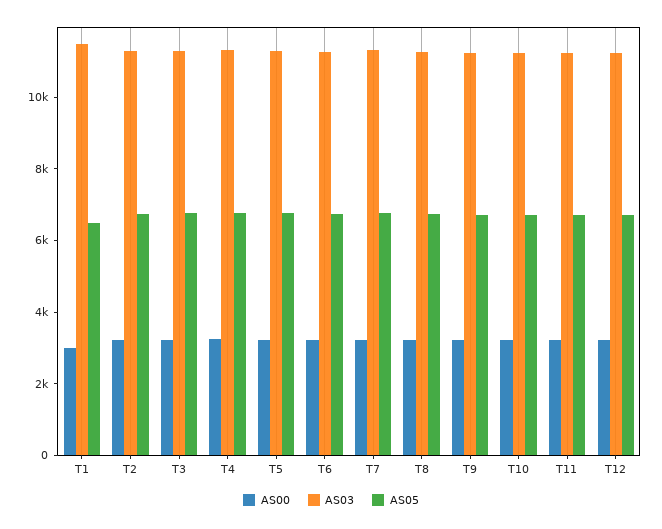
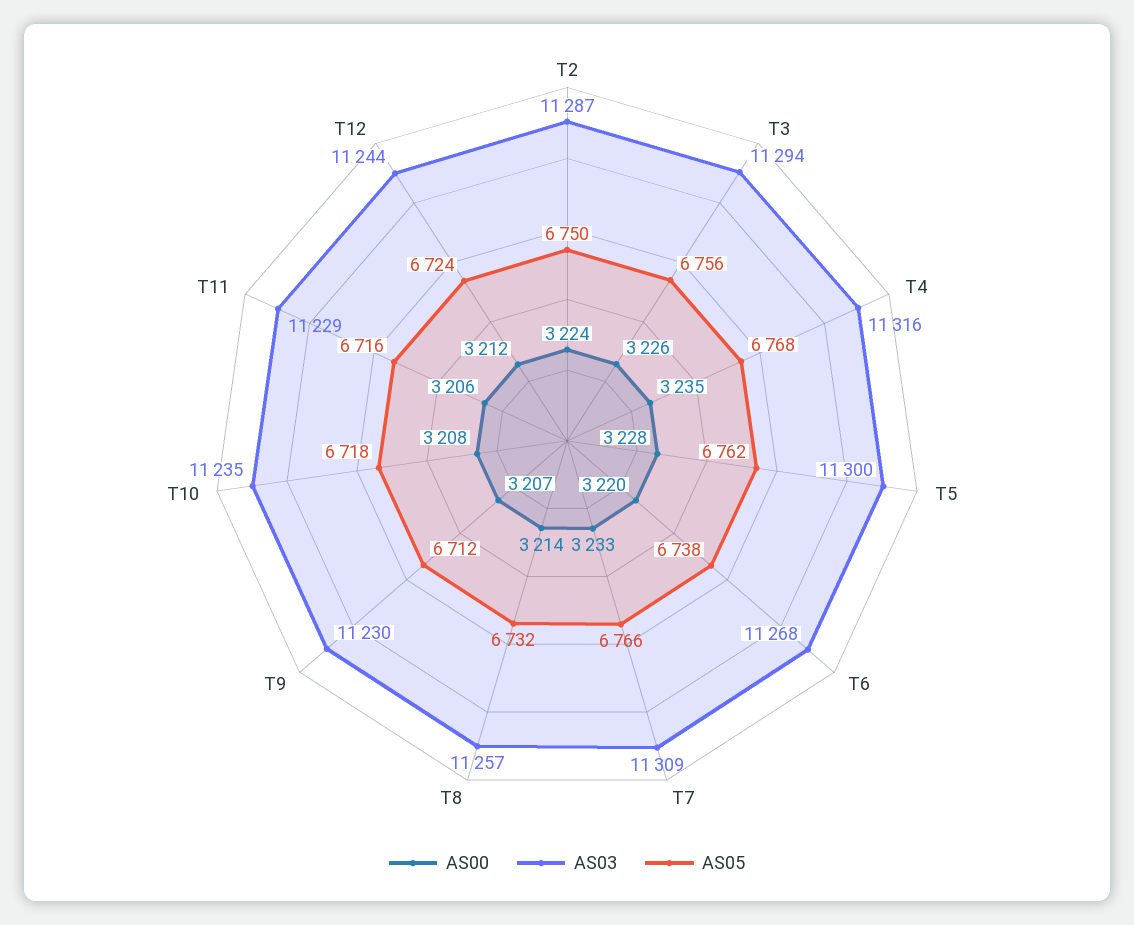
AS00, T1: 3000 -> none
AS03, T1: 11500 -> none
AS05, T1: 6500 -> none

